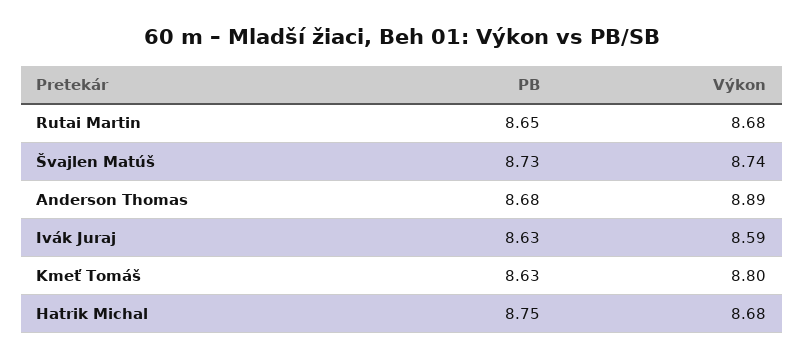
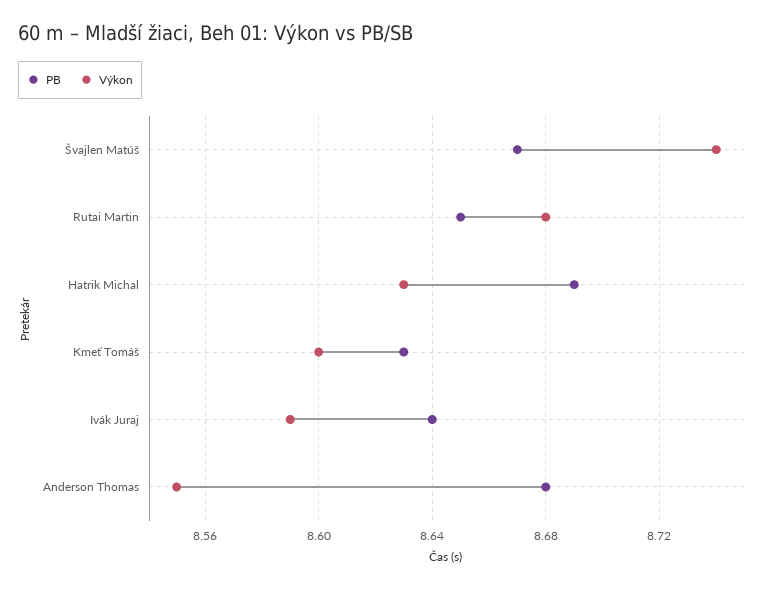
PB, Švajlen Matúš: 8.73 -> 8.67
Výkon, Anderson Thomas: 8.89 -> 8.55
PB, Ivák Juraj: 8.63 -> 8.64
Výkon, Kmeť Tomáš: 8.8 -> 8.6
PB, Hatrik Michal: 8.75 -> 8.69
Výkon, Hatrik Michal: 8.68 -> 8.63

